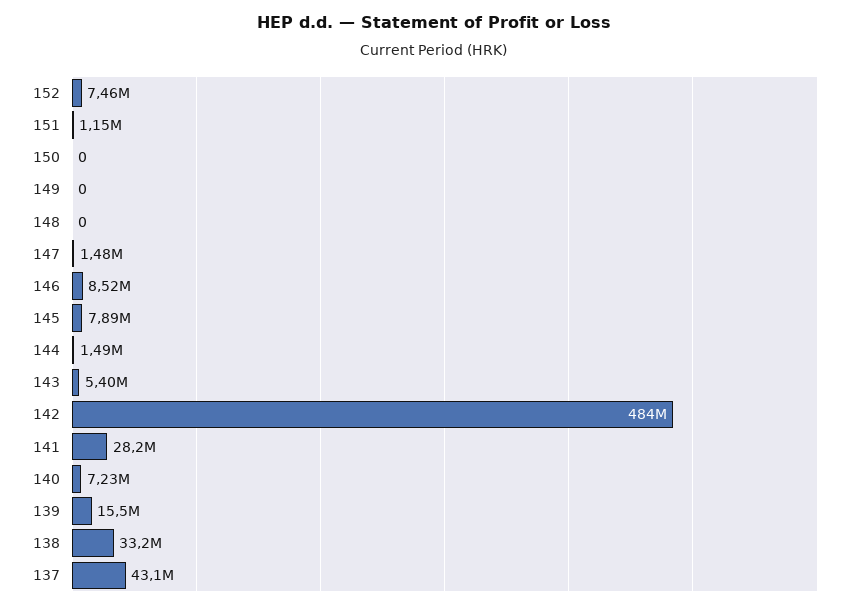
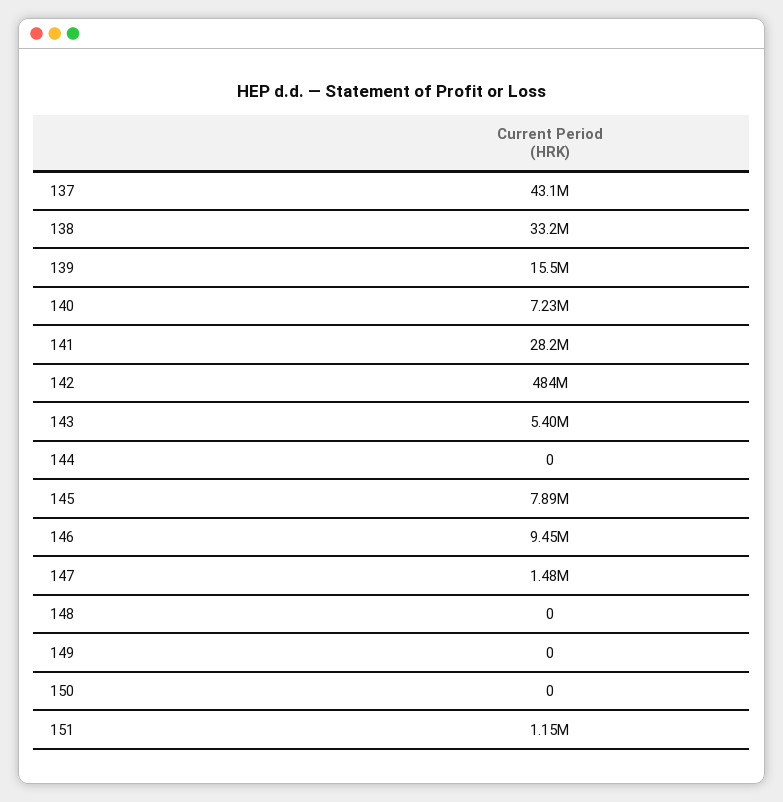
152: 7460000 -> none
146: 8520000 -> 9450000
144: 1490000 -> 0

